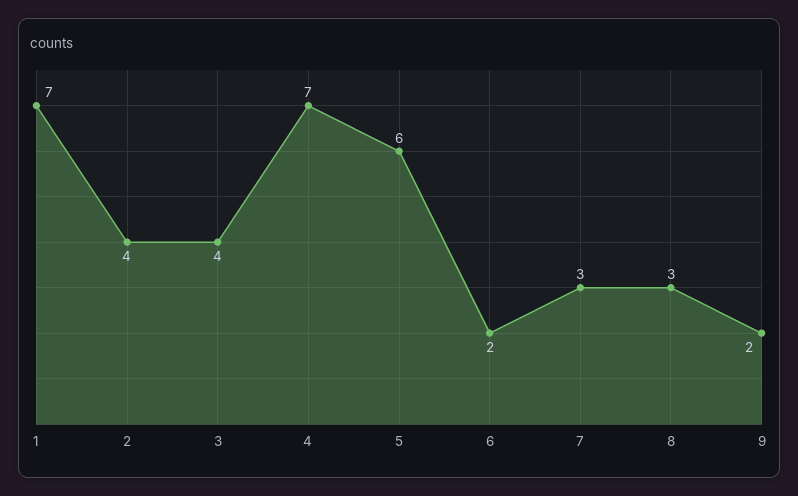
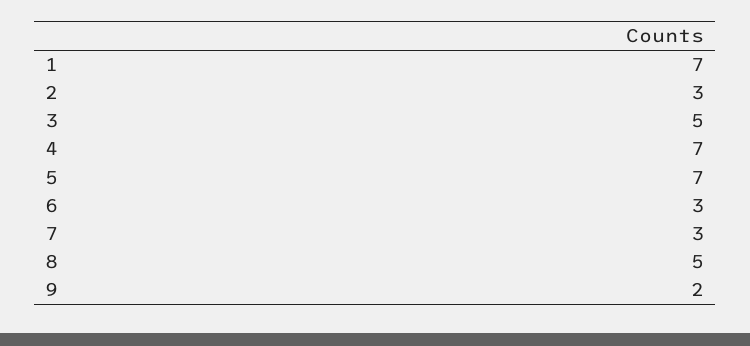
2: 4 -> 3
3: 4 -> 5
5: 6 -> 7
6: 2 -> 3
8: 3 -> 5

